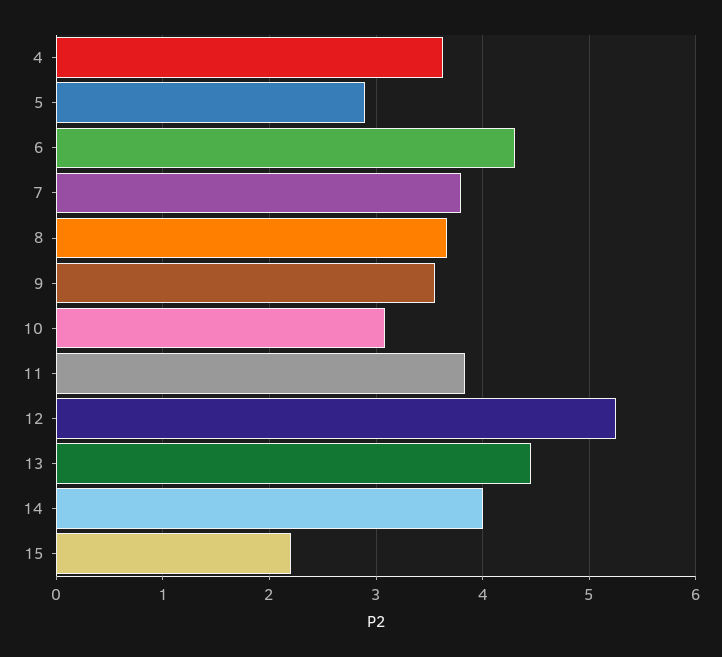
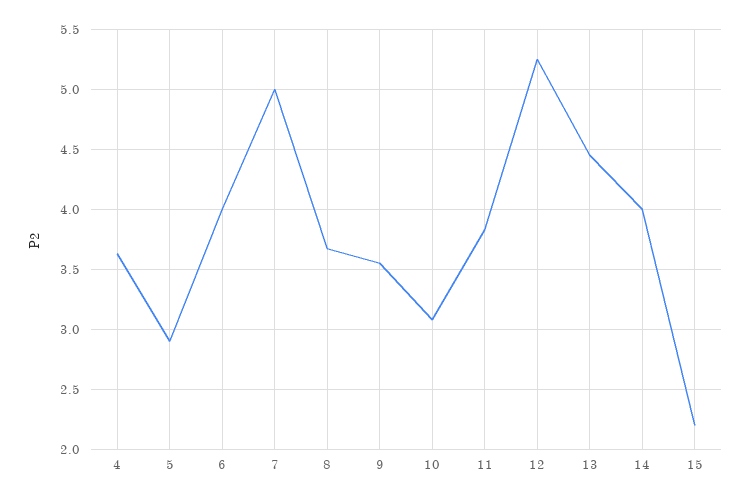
6: 4.3 -> 4
7: 3.8 -> 5

